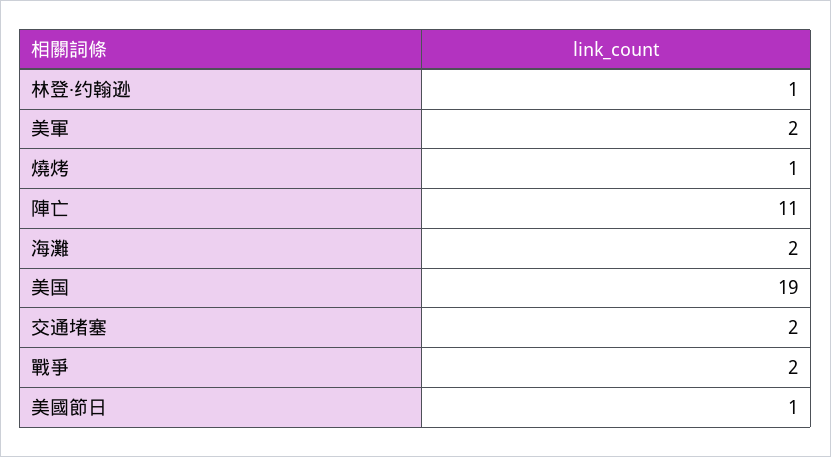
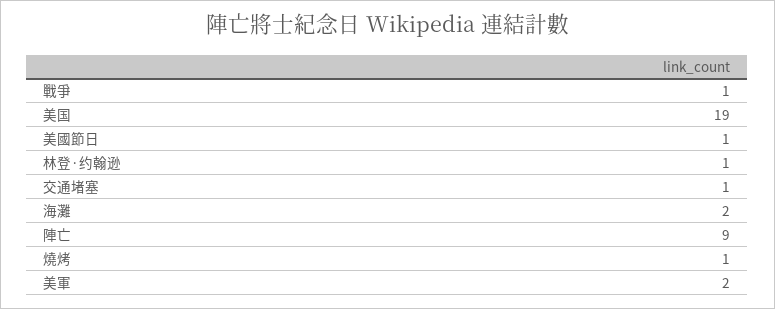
陣亡: 11 -> 9
交通堵塞: 2 -> 1
戰爭: 2 -> 1

